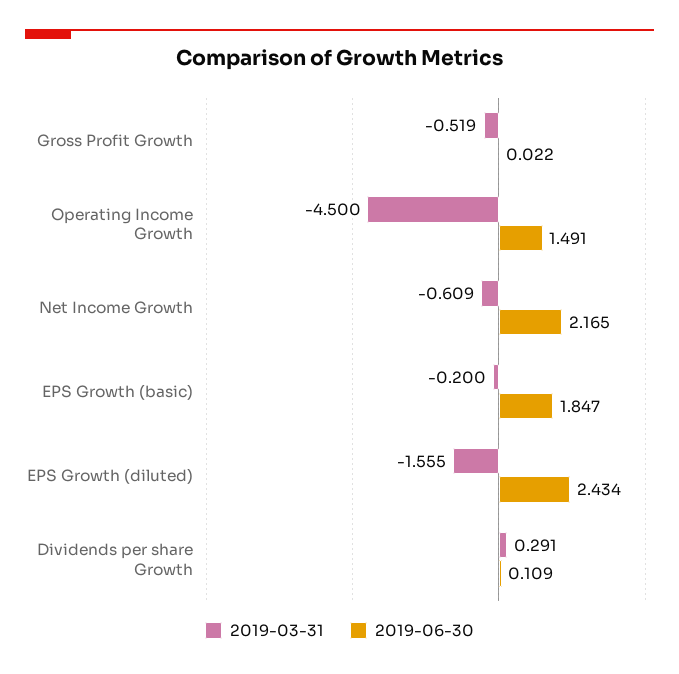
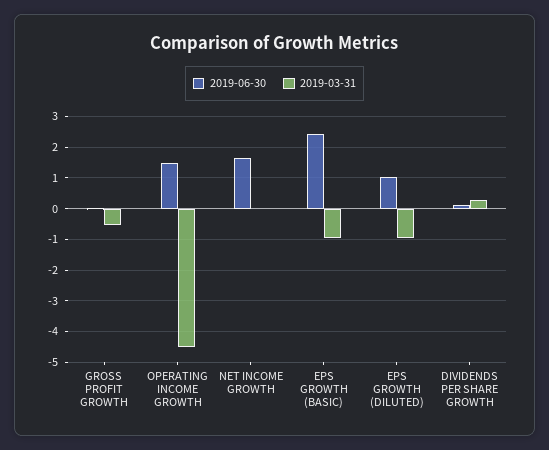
2019-03-31, Net Income Growth: -0.609 -> 0
2019-06-30, Net Income Growth: 2.165 -> 1.6
2019-03-31, EPS Growth (basic): -0.2 -> -1
2019-06-30, EPS Growth (basic): 1.847 -> 2.4
2019-03-31, EPS Growth (diluted): -1.555 -> -1
2019-06-30, EPS Growth (diluted): 2.434 -> 1

